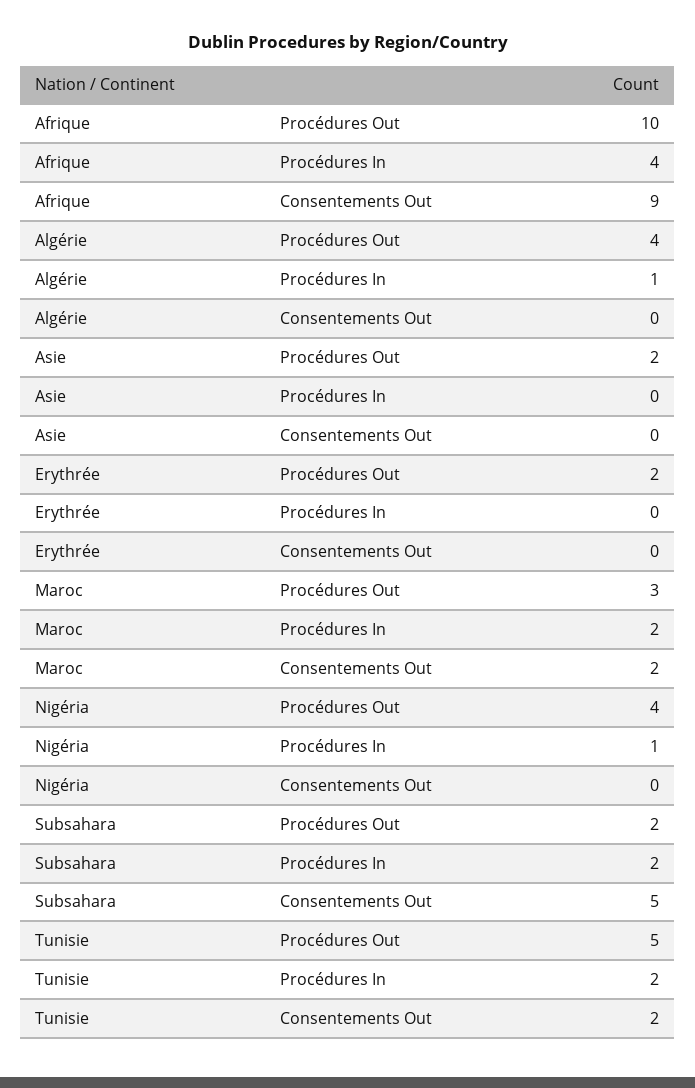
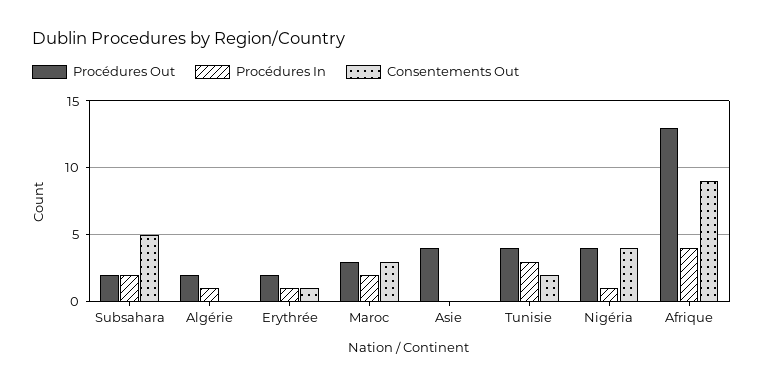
Procédures Out, Afrique: 10 -> 13
Procédures Out, Algérie: 4 -> 2
Procédures Out, Asie: 2 -> 4
Procédures In, Erythrée: 0 -> 1
Consentements Out, Erythrée: 0 -> 1
Consentements Out, Maroc: 2 -> 3
Consentements Out, Nigéria: 0 -> 4
Procédures Out, Tunisie: 5 -> 4
Procédures In, Tunisie: 2 -> 3

